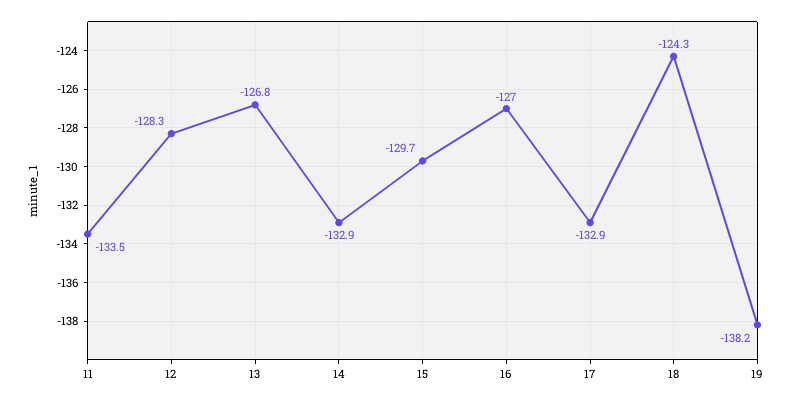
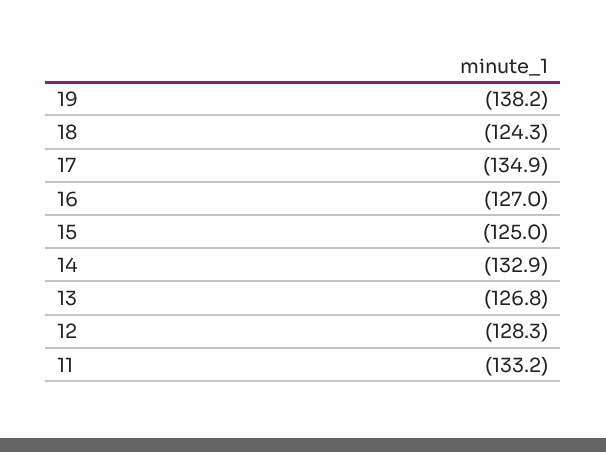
11: -133.5 -> -133.2
15: -129.7 -> -125
17: -132.9 -> -134.9

